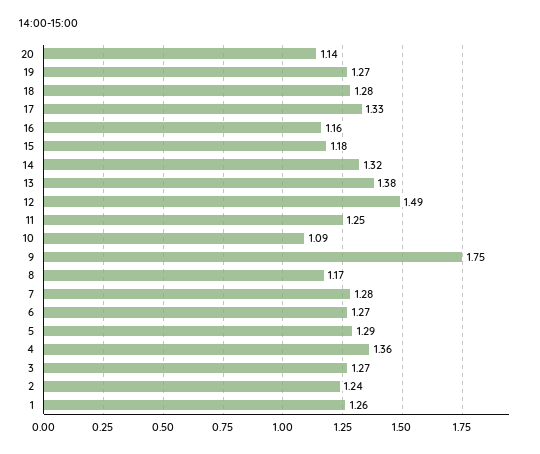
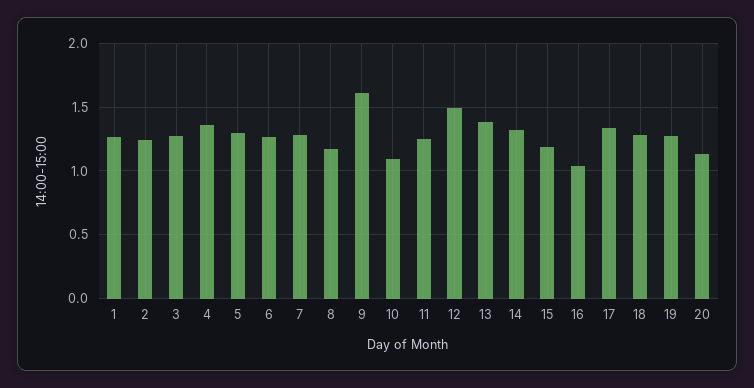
16: 1.16 -> 1.05
9: 1.75 -> 1.6

